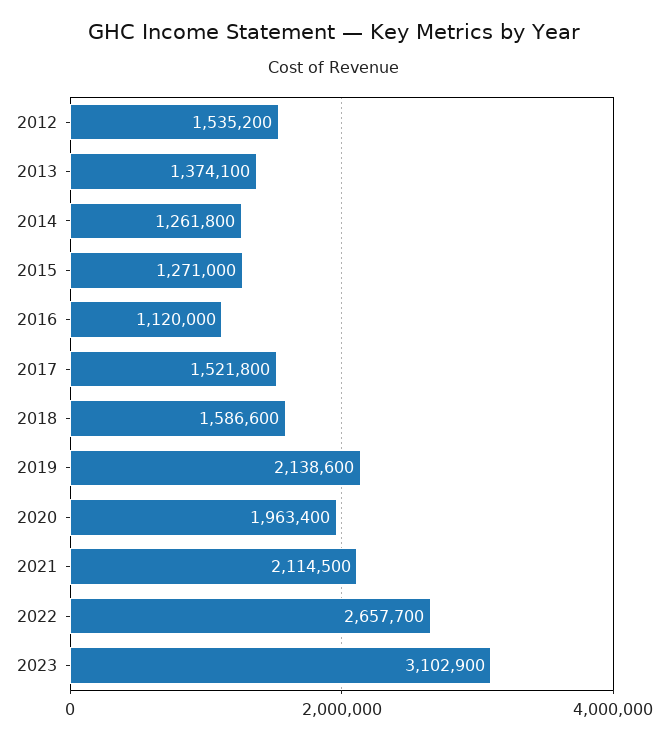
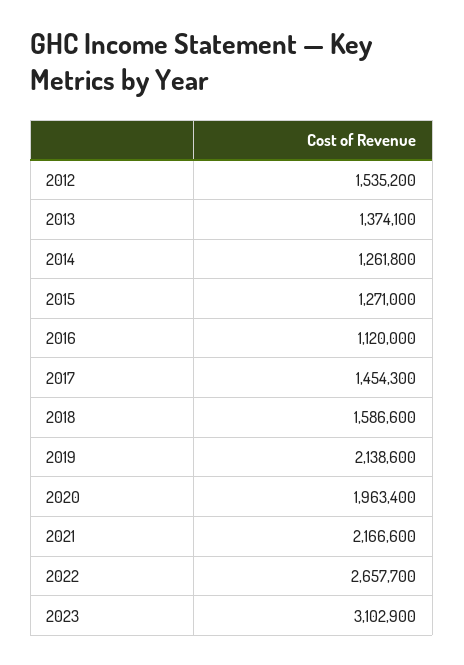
2017: 1521800 -> 1454300
2021: 2114500 -> 2166600

